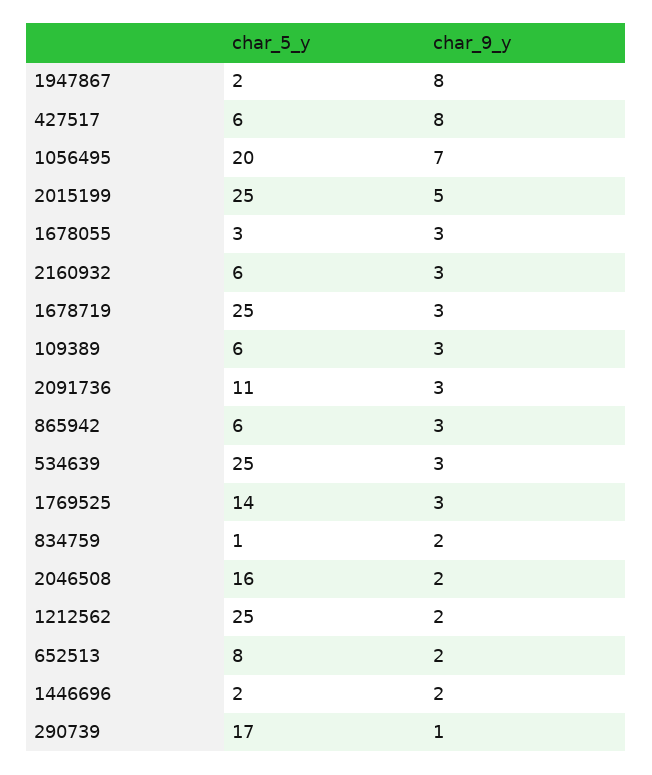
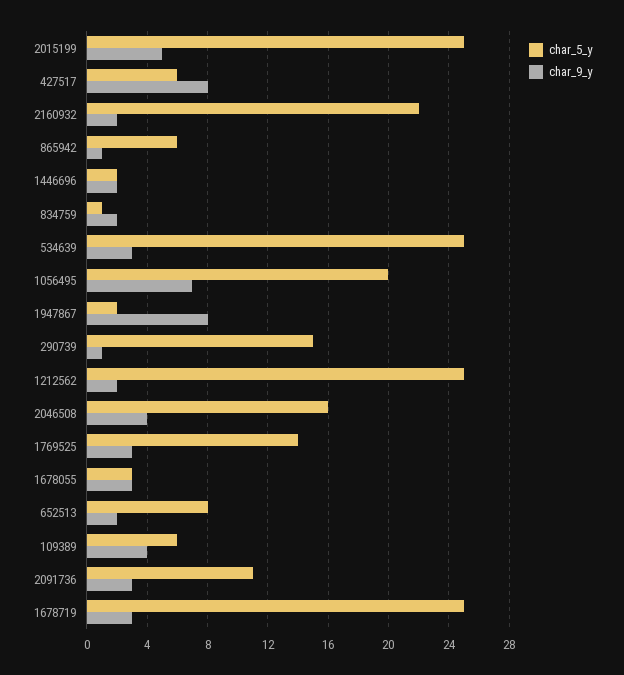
char_5_y, 2160932: 6 -> 22
char_9_y, 2160932: 3 -> 2
char_9_y, 109389: 3 -> 4
char_9_y, 865942: 3 -> 1
char_9_y, 2046508: 2 -> 4
char_5_y, 290739: 17 -> 15

